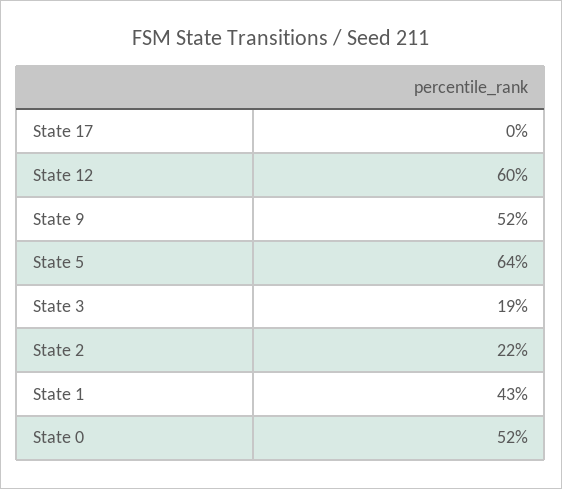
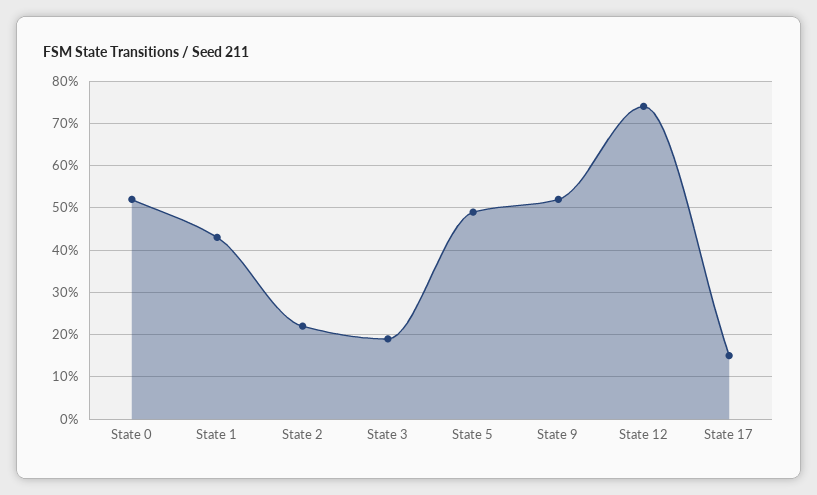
State 17: 0 -> 15
State 12: 60 -> 75
State 5: 64 -> 50

